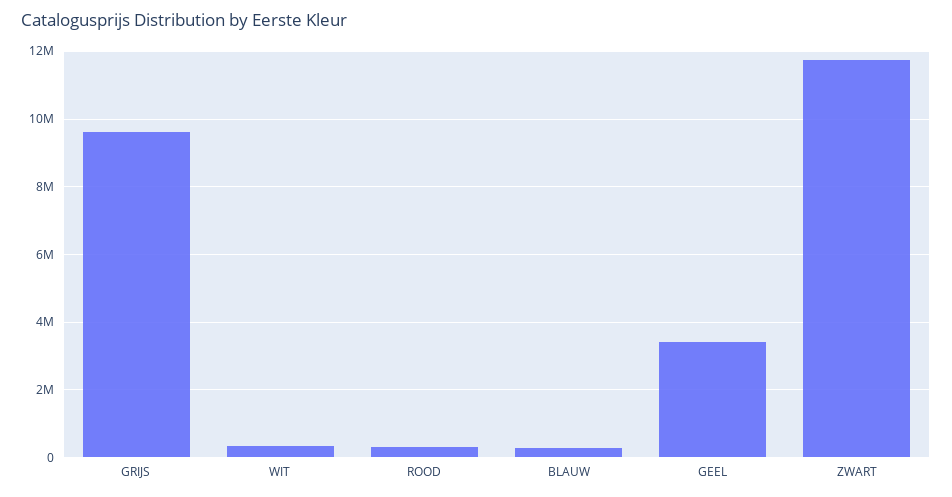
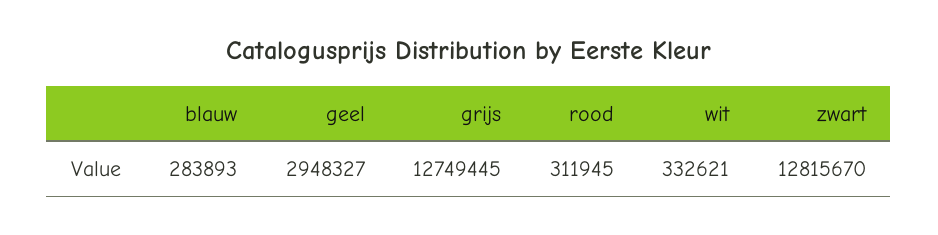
GRIJS: 9600000 -> 12749445
GEEL: 3400000 -> 2948327
ZWART: 11800000 -> 12815670

